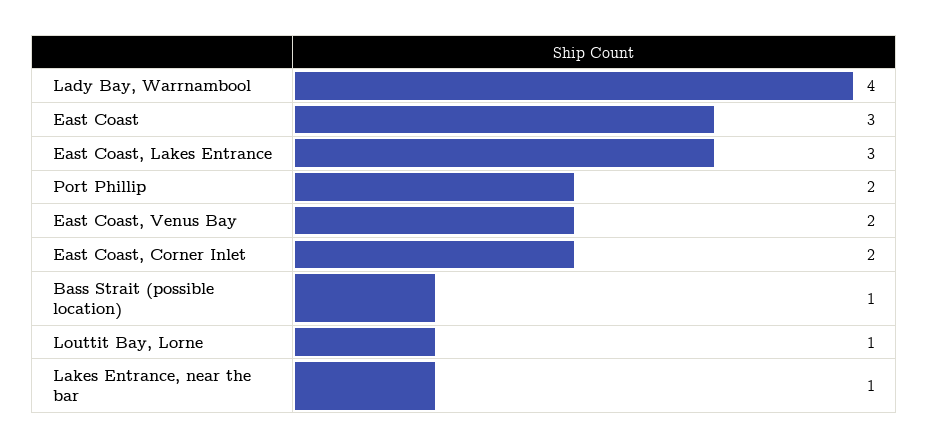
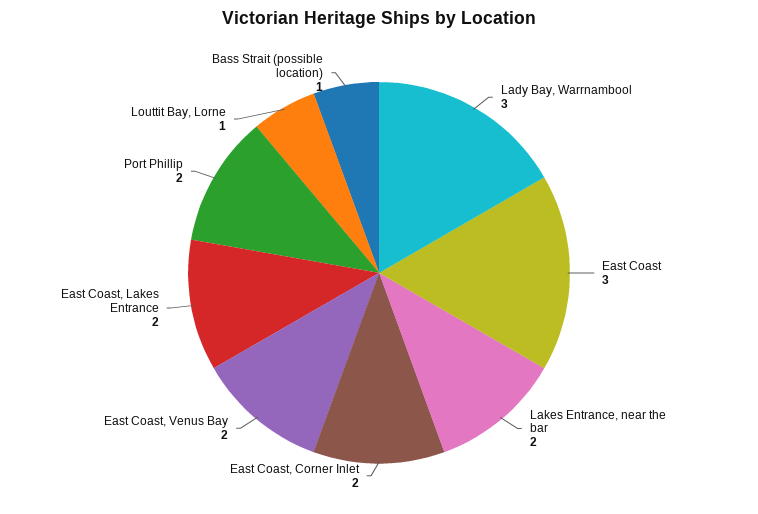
Lady Bay, Warrnambool: 4 -> 3
East Coast, Lakes Entrance: 3 -> 2
Lakes Entrance, near the bar: 1 -> 2

